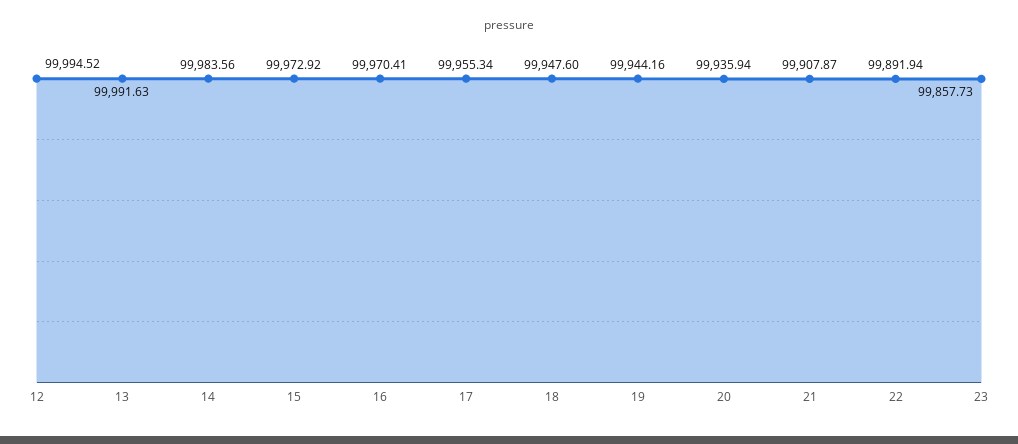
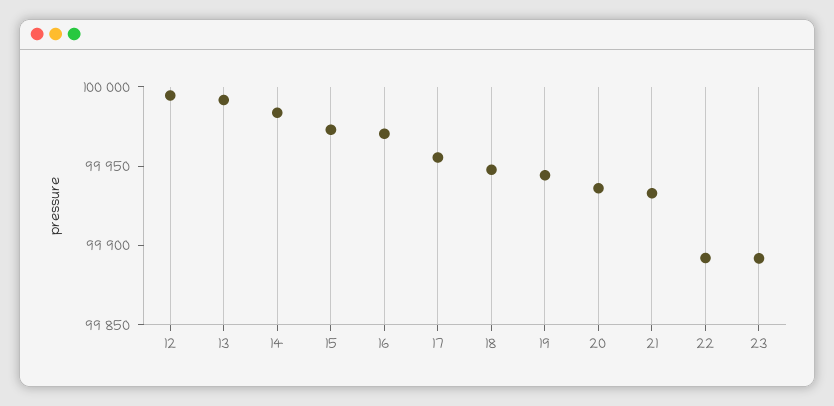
21: 99907.87 -> 99930
23: 99857.73 -> 99890

